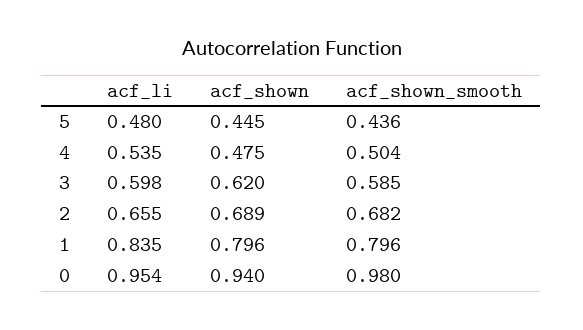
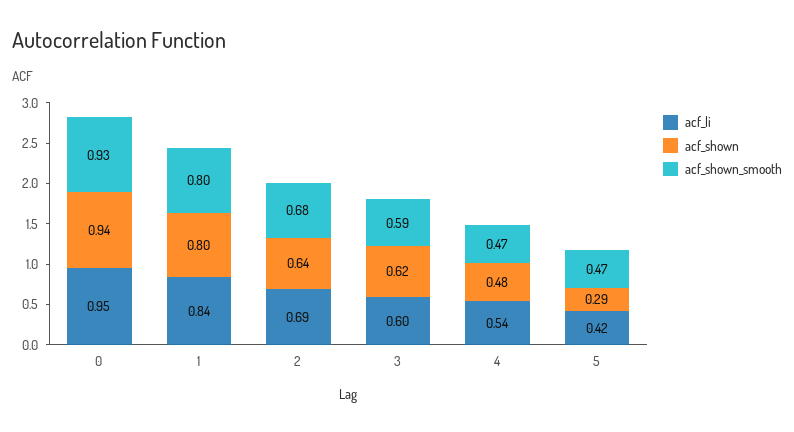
acf_li, 5: 0.48 -> 0.42
acf_shown, 5: 0.445 -> 0.29
acf_shown_smooth, 5: 0.436 -> 0.47
acf_shown_smooth, 4: 0.504 -> 0.47
acf_li, 2: 0.655 -> 0.69
acf_shown, 2: 0.689 -> 0.64
acf_shown_smooth, 0: 0.98 -> 0.93

